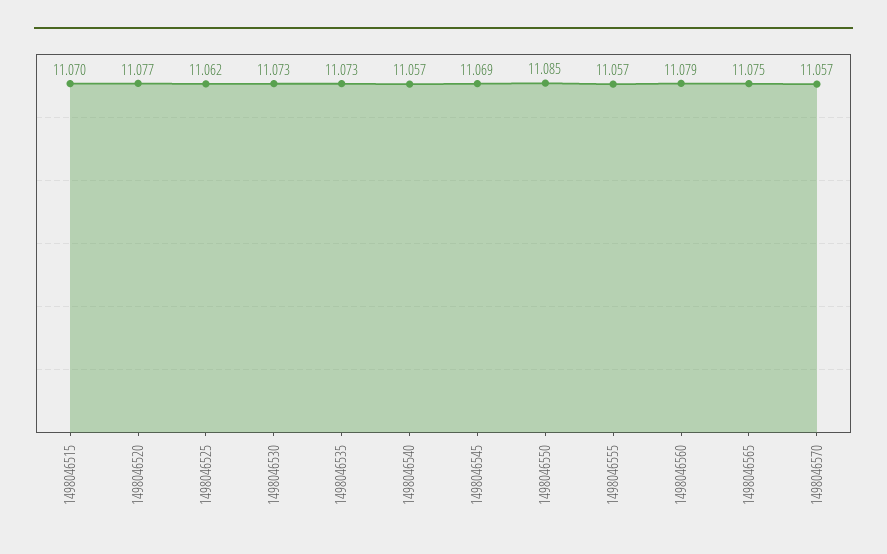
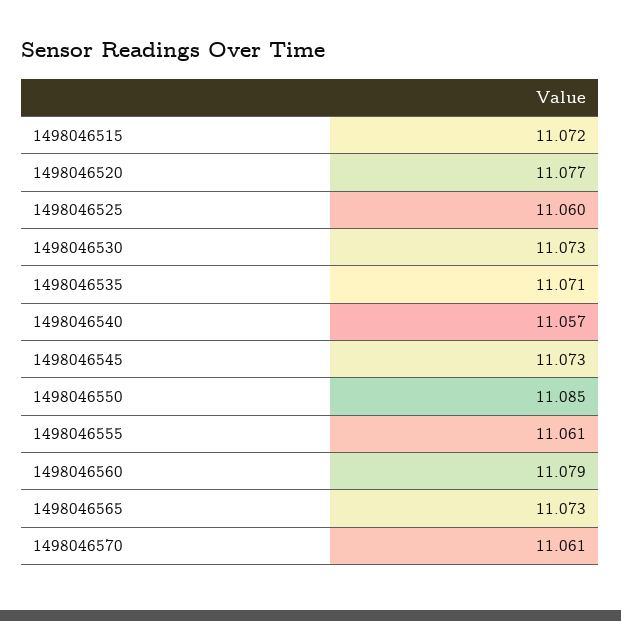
1498046515: 11.07 -> 11.072
1498046525: 11.062 -> 11.06
1498046535: 11.073 -> 11.071
1498046545: 11.069 -> 11.073
1498046555: 11.057 -> 11.061
1498046565: 11.075 -> 11.073
1498046570: 11.057 -> 11.061

